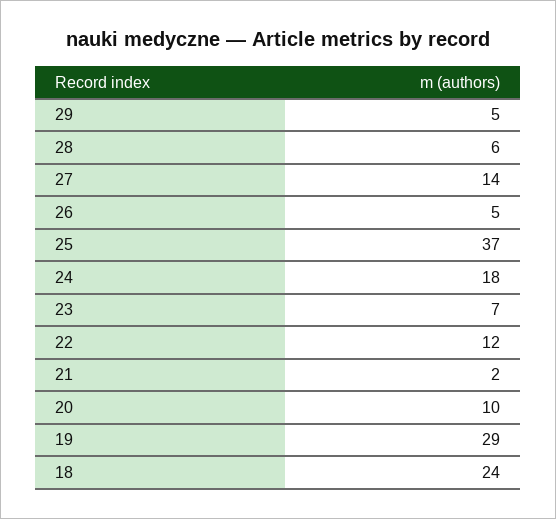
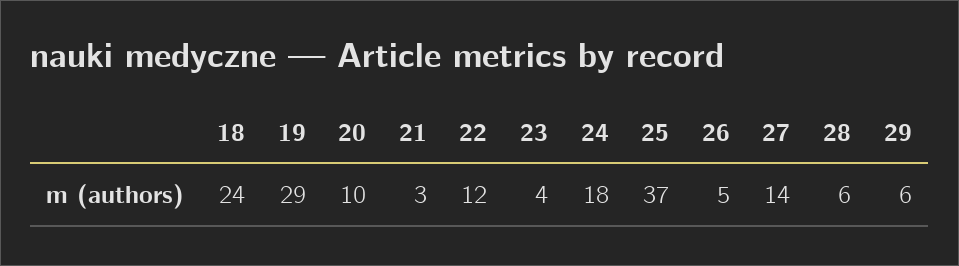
29: 5 -> 6
23: 7 -> 4
21: 2 -> 3

